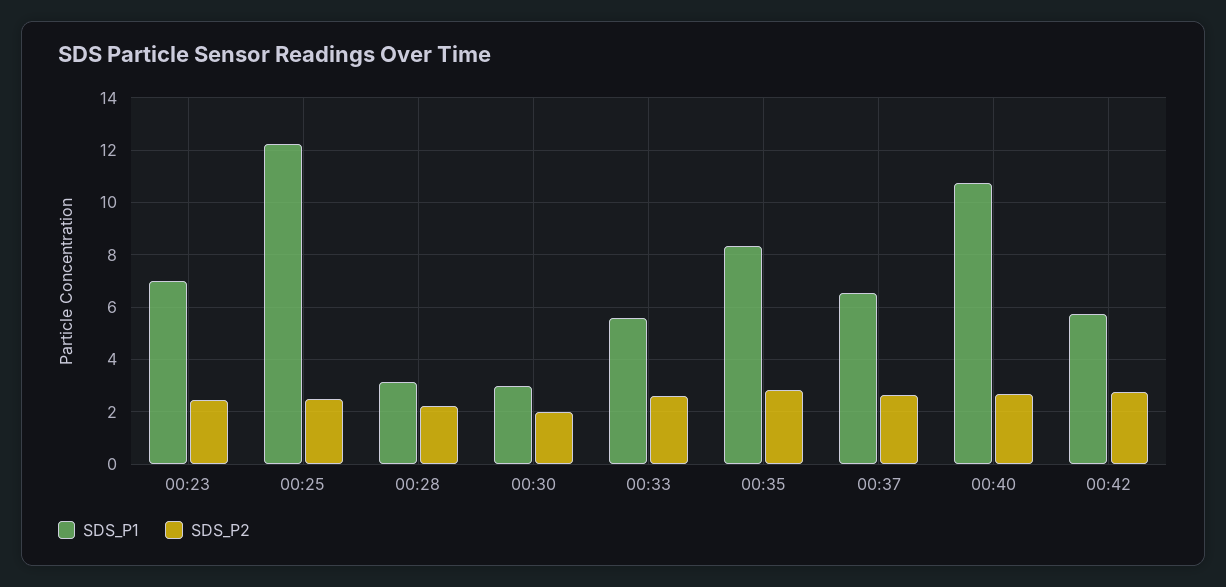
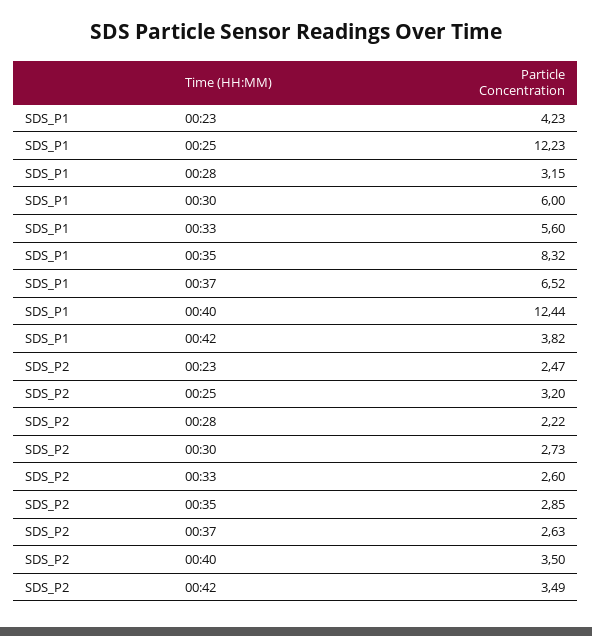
SDS_P1, 00:23: 7 -> 4.23
SDS_P2, 00:25: 2.5 -> 3.2
SDS_P1, 00:30: 3 -> 6
SDS_P2, 00:30: 2 -> 2.73
SDS_P1, 00:40: 10.75 -> 12.44
SDS_P2, 00:40: 2.75 -> 3.5
SDS_P1, 00:42: 5.75 -> 3.82
SDS_P2, 00:42: 2.75 -> 3.49

